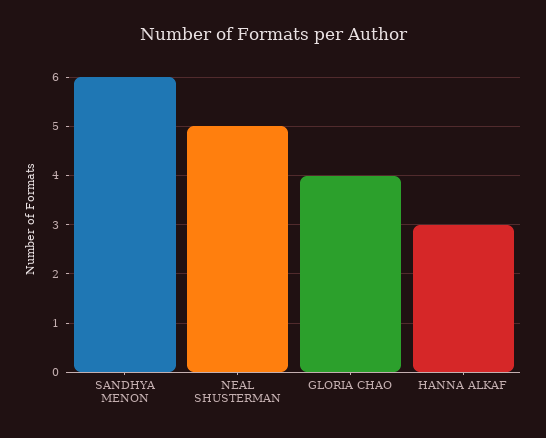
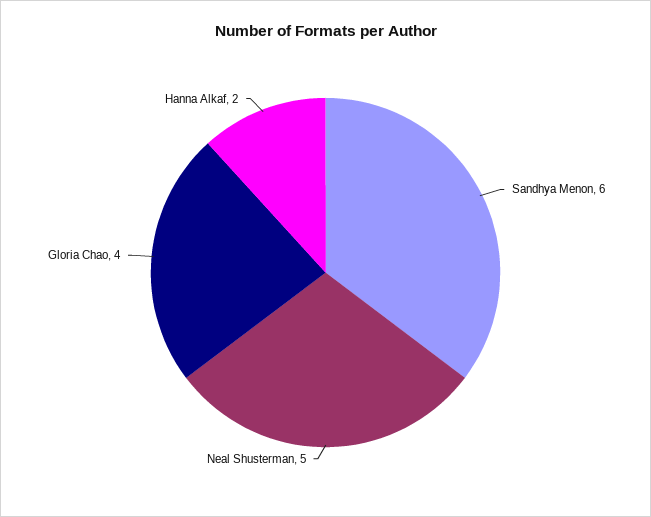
HANNA ALKAF: 3 -> 2

